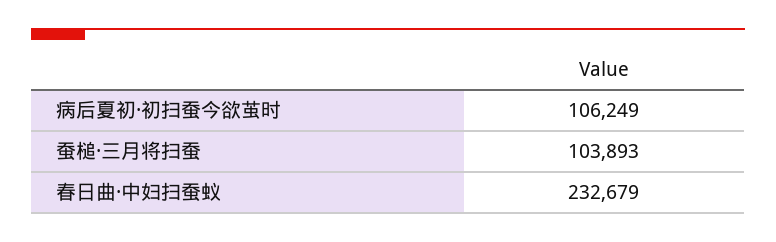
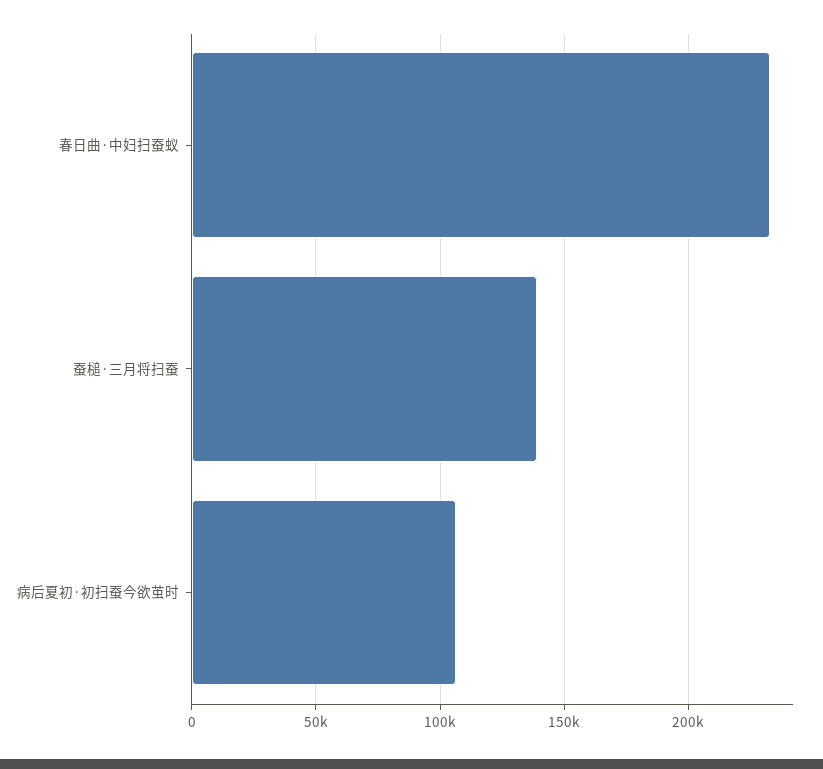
蚕槌·三月将扫蚕: 103893 -> 140000

